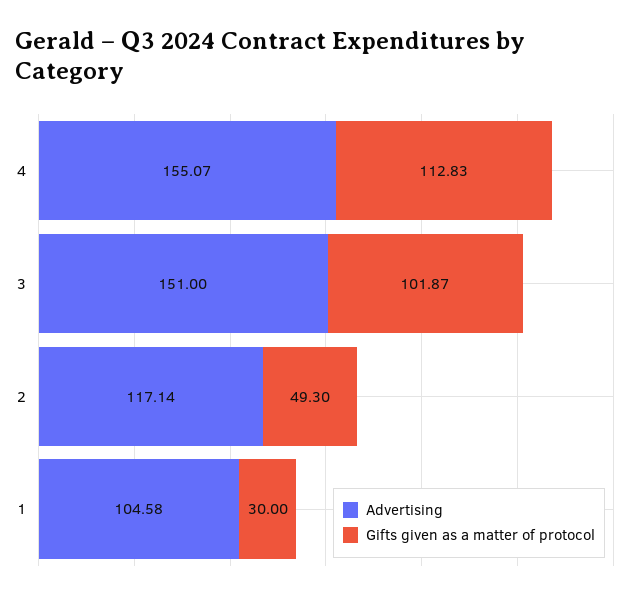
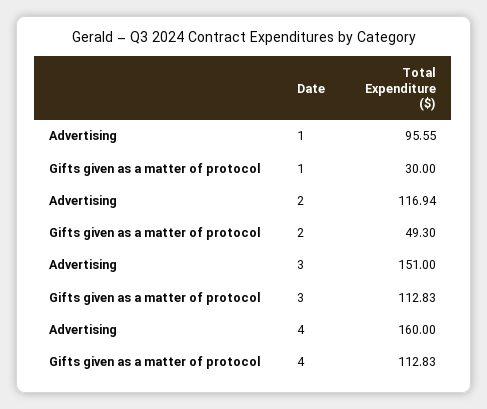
Advertising, 4: 155.07 -> 160
Gifts given as a matter of protocol, 3: 101.87 -> 112.83
Advertising, 2: 117.14 -> 116.94
Advertising, 1: 104.58 -> 95.55

